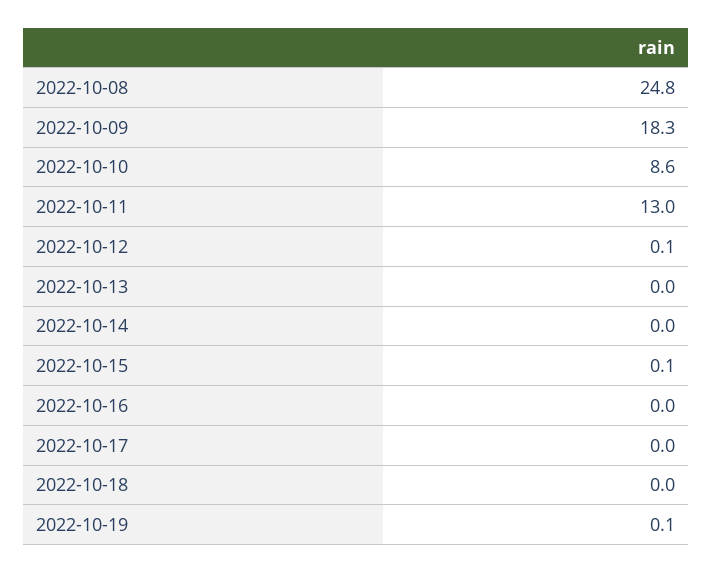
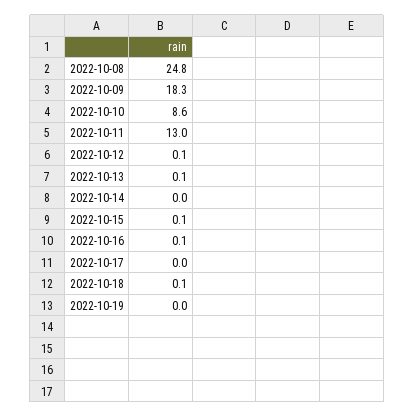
2022-10-13: 0 -> 0.1
2022-10-16: 0 -> 0.1
2022-10-18: 0 -> 0.1
2022-10-19: 0.1 -> 0

